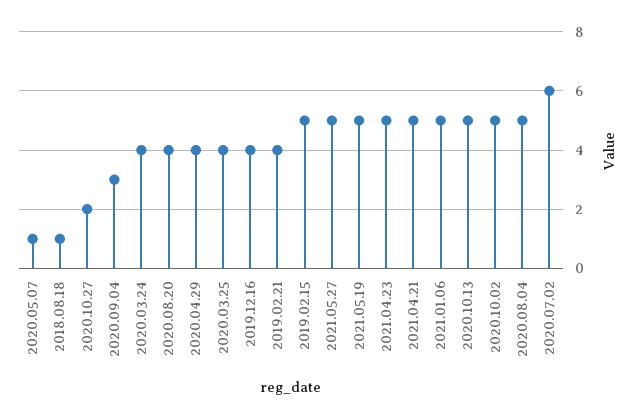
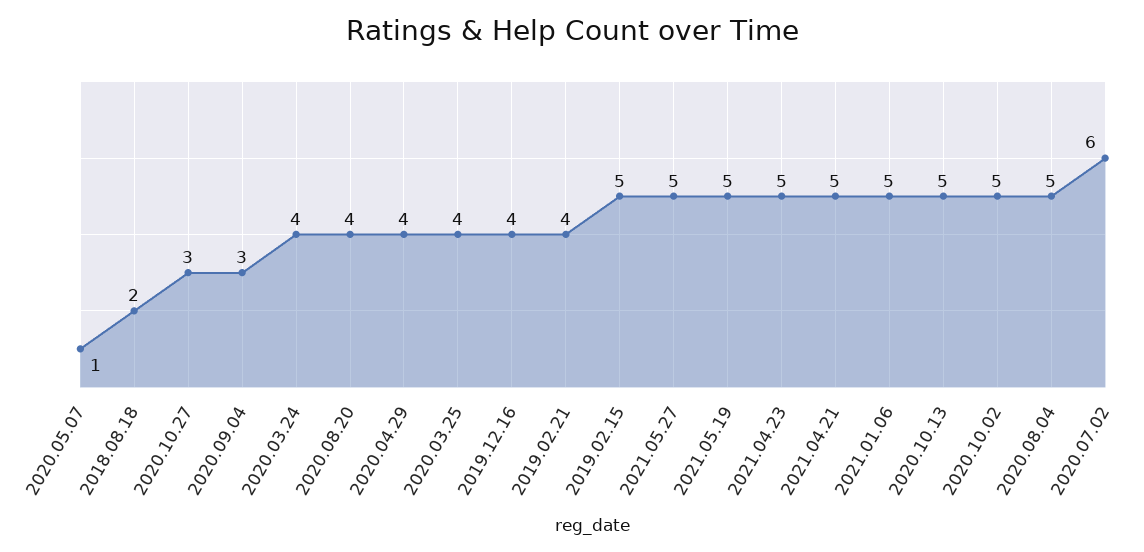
2018.08.18: 1 -> 2
2020.10.27: 2 -> 3

